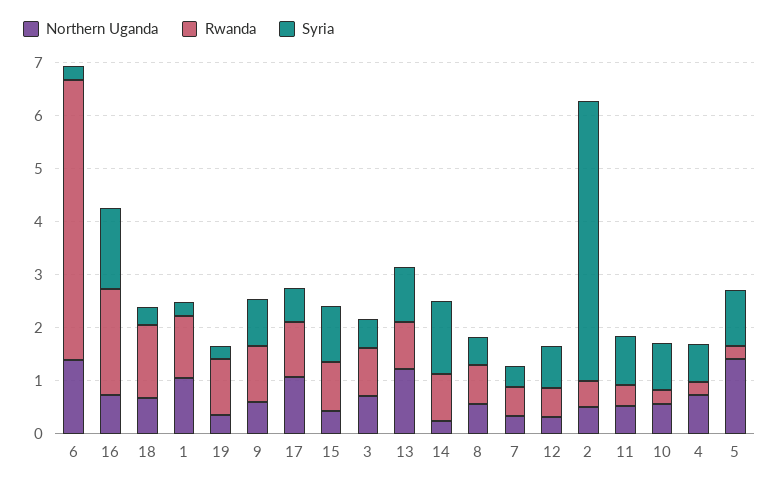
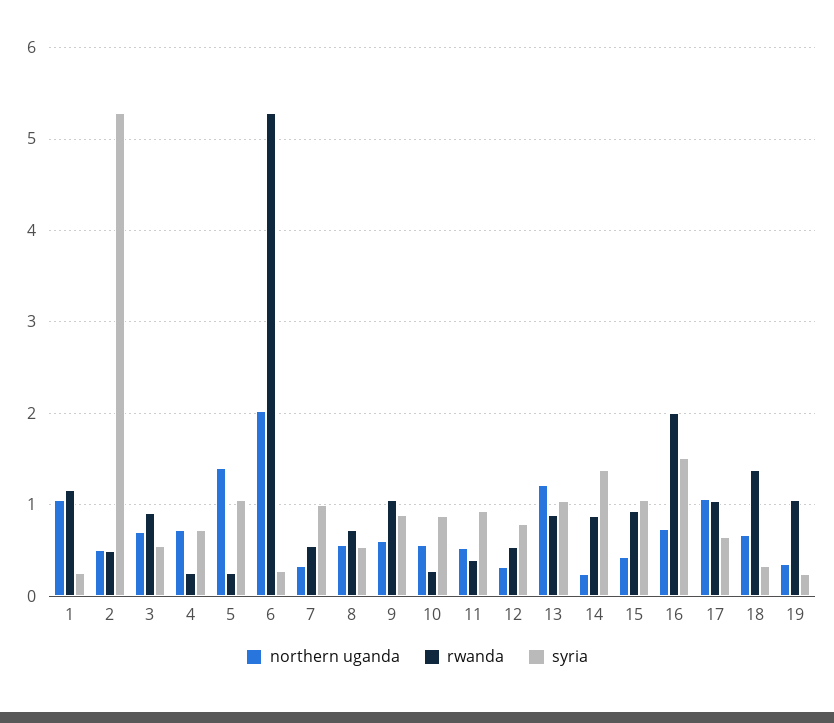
Northern Uganda, 6: 1.4 -> 2
Syria, 7: 0.4 -> 1

